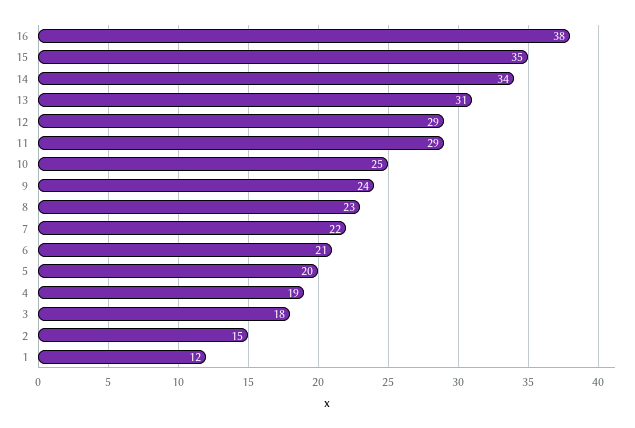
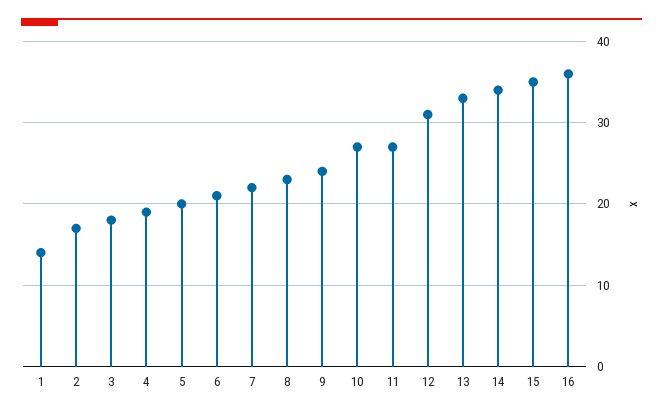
16: 38 -> 36
13: 31 -> 33
12: 29 -> 31
11: 29 -> 27
10: 25 -> 27
2: 15 -> 17
1: 12 -> 14

